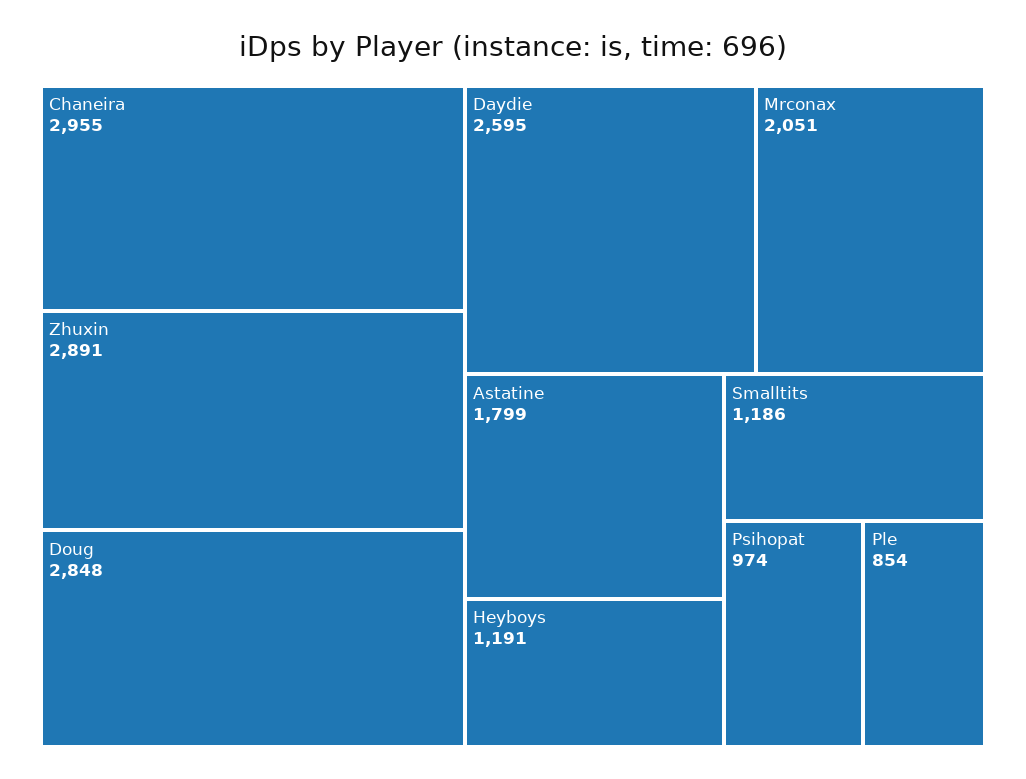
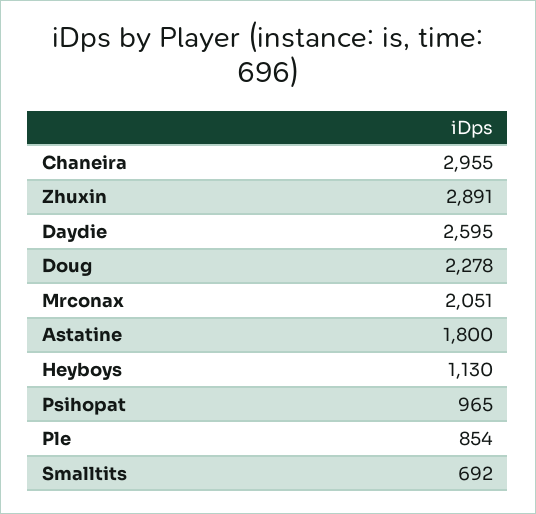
Doug: 2848 -> 2278
Astatine: 1799 -> 1800
Heyboys: 1191 -> 1130
Smalltits: 1186 -> 692
Psihopat: 974 -> 965

